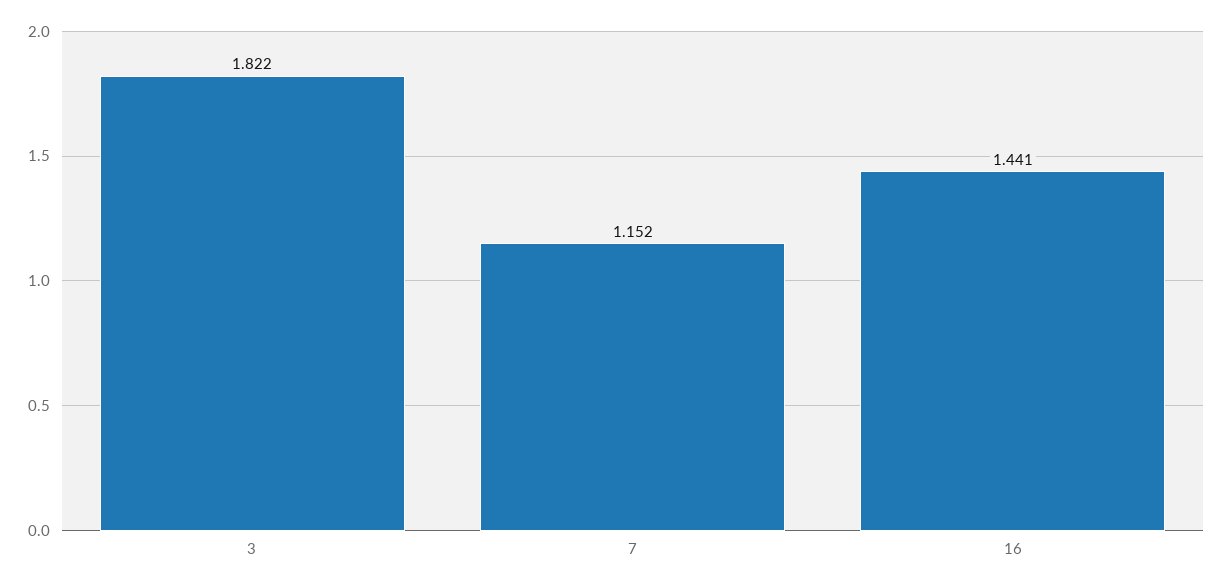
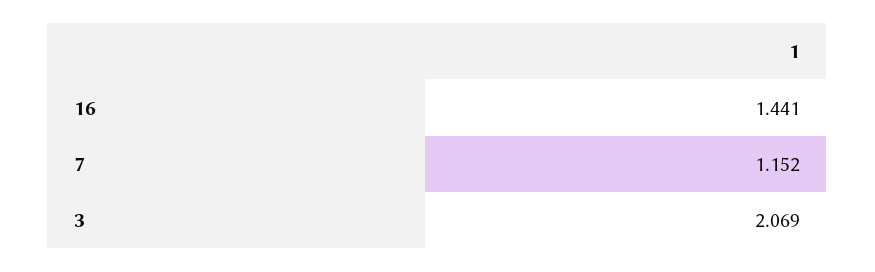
3: 1.822 -> 2.069

